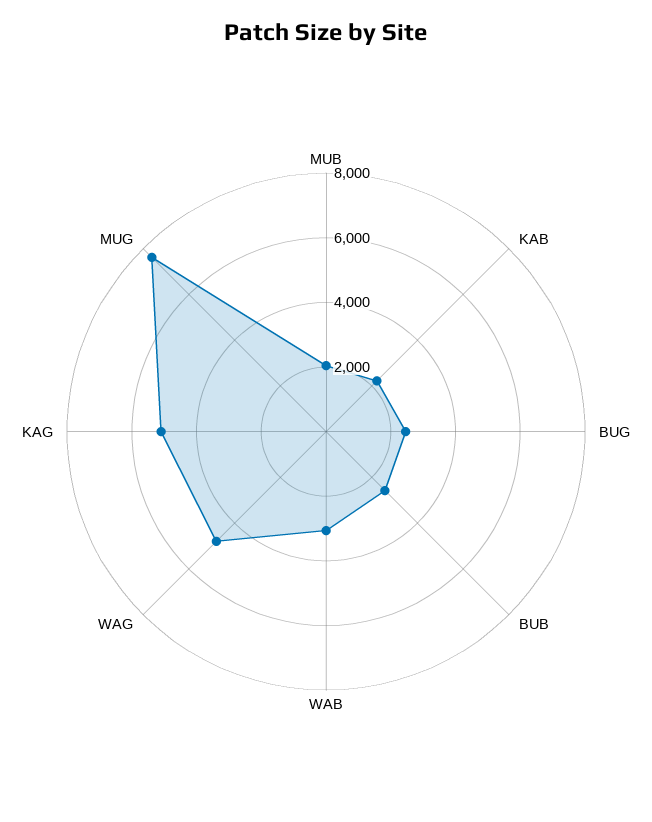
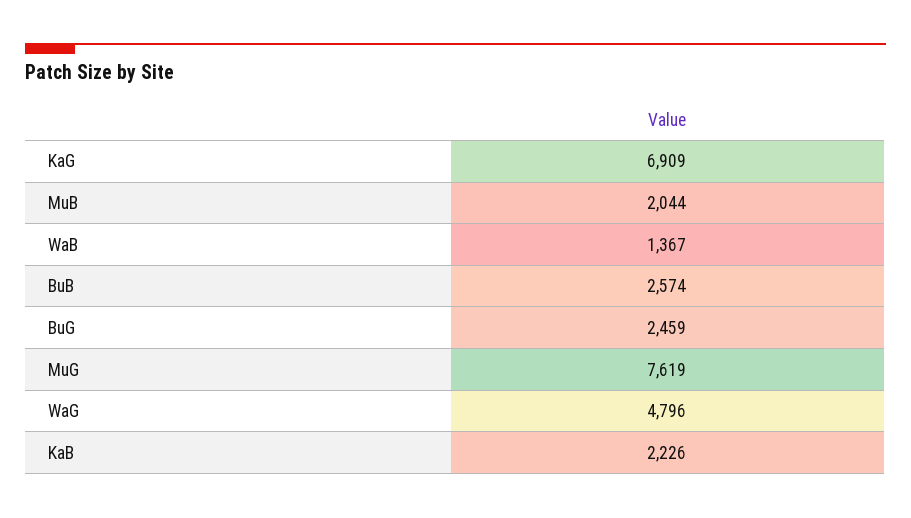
WAB: 3000 -> 1367
KAG: 5000 -> 6909

